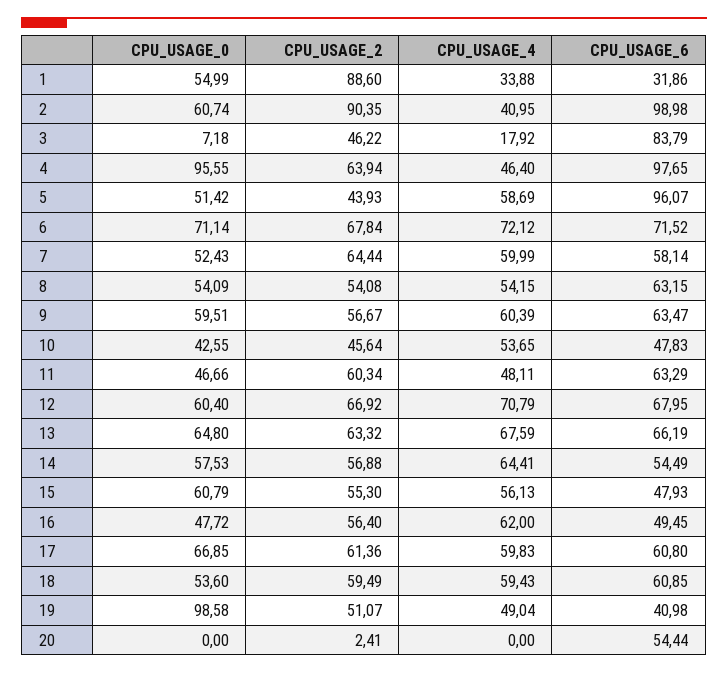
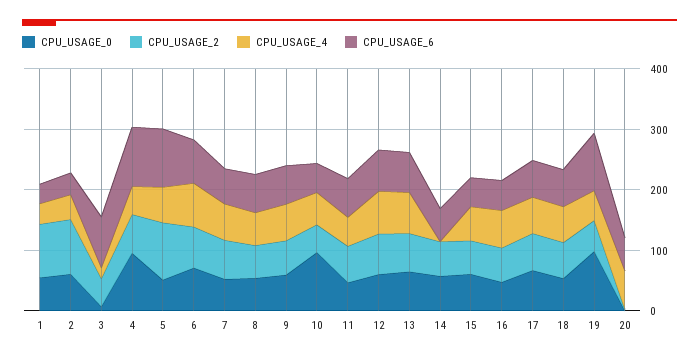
CPU_USAGE_6, 2: 98.98 -> 40
CPU_USAGE_2, 5: 43.93 -> 100
CPU_USAGE_0, 10: 42.55 -> 100
CPU_USAGE_4, 14: 64.41 -> 0
CPU_USAGE_6, 19: 40.98 -> 100
CPU_USAGE_4, 20: 0 -> 60

